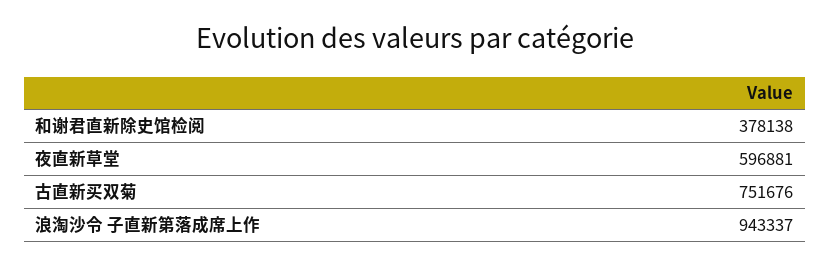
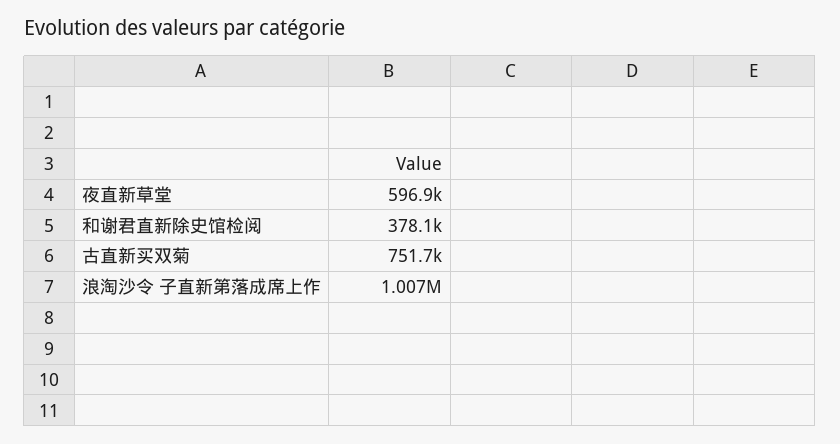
浪淘沙令 子直新第落成席上作: 943337 -> 1007000

